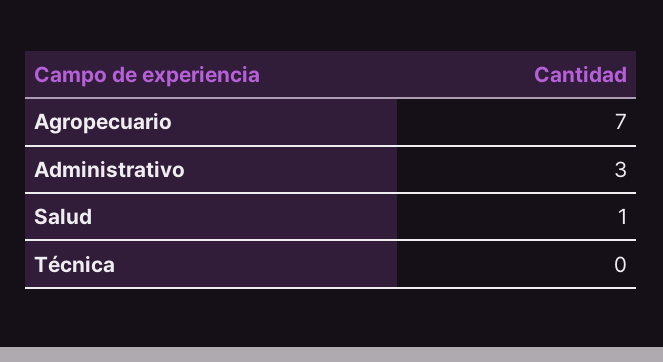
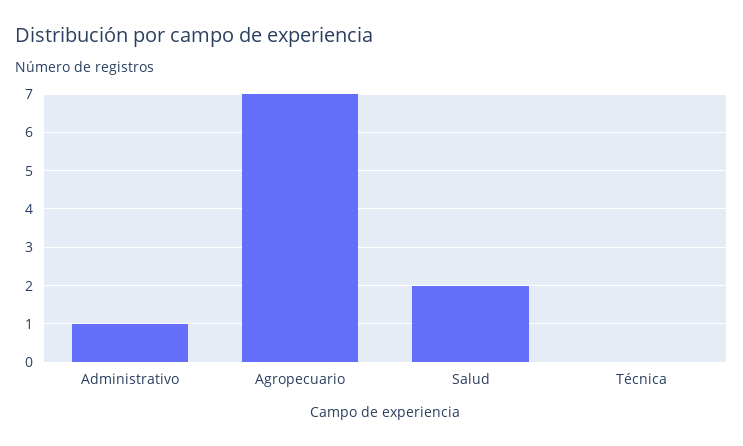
Administrativo: 3 -> 1
Salud: 1 -> 2

